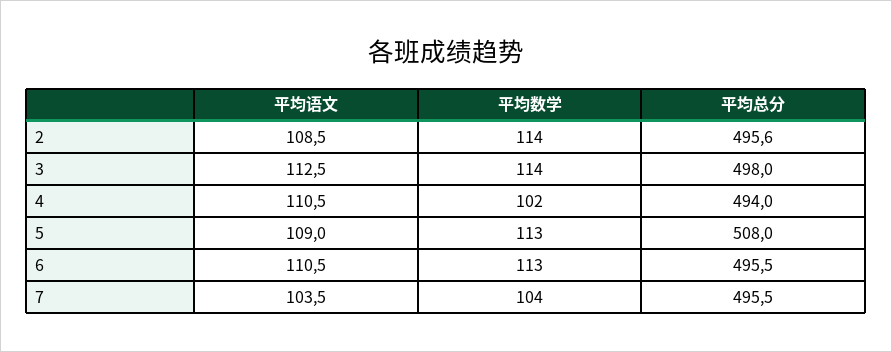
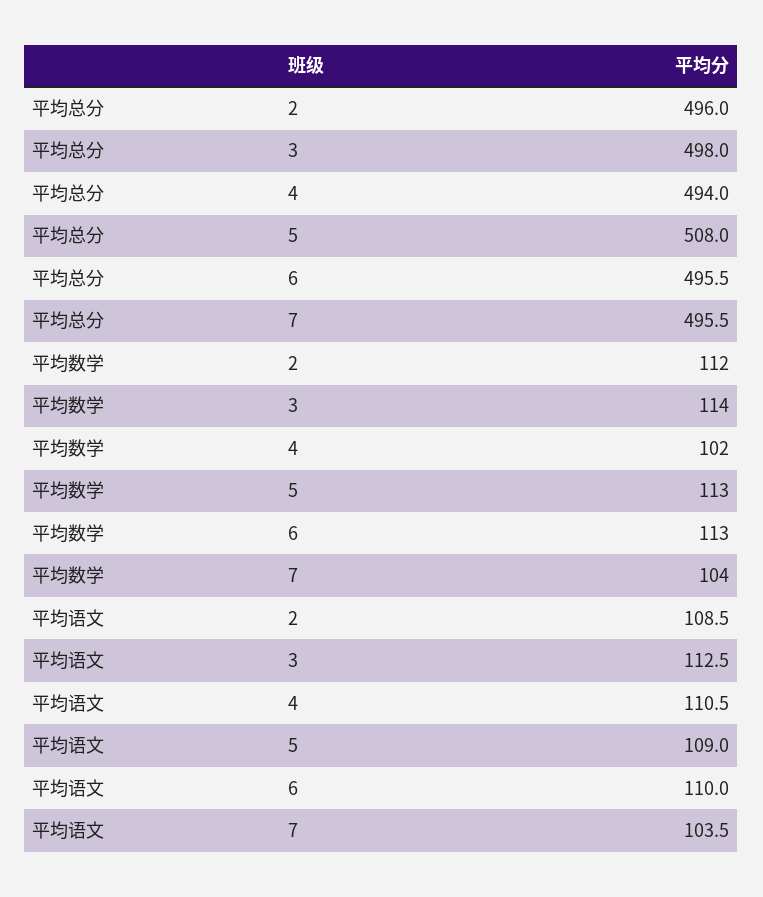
平均数学, 2: 114 -> 112
平均总分, 2: 495.6 -> 496
平均语文, 6: 110.5 -> 110

